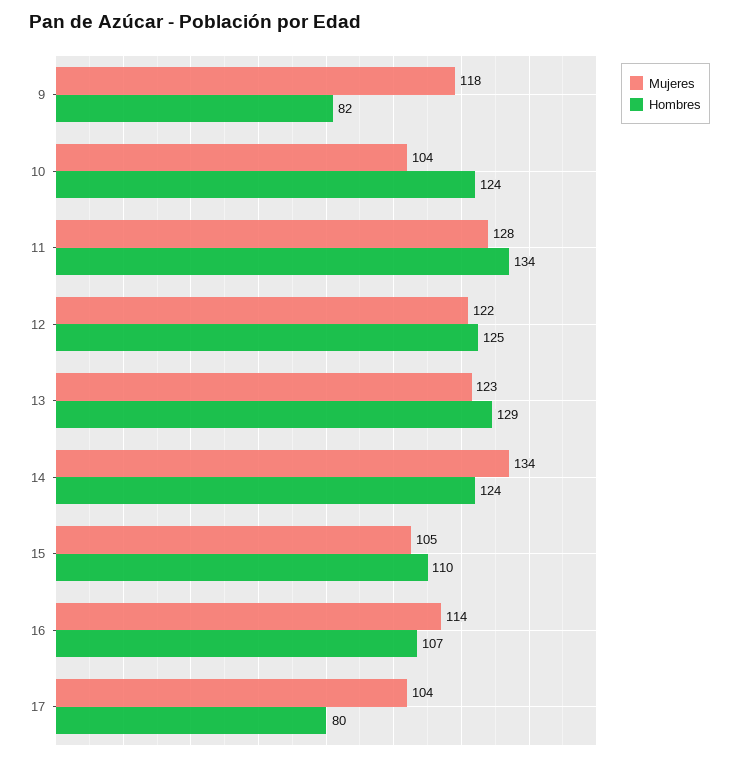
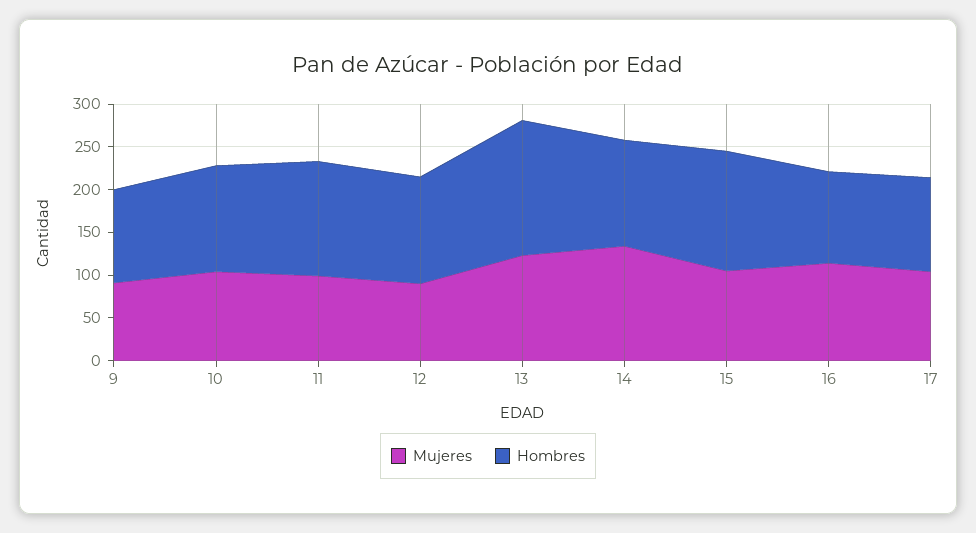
Mujeres, 9: 118 -> 90
Hombres, 9: 82 -> 110
Mujeres, 11: 128 -> 100
Mujeres, 12: 122 -> 90
Hombres, 13: 129 -> 160
Hombres, 15: 110 -> 140
Hombres, 17: 80 -> 110

